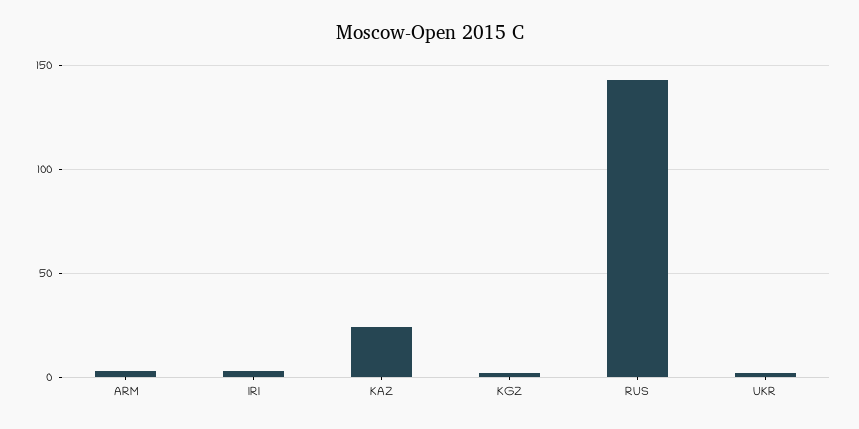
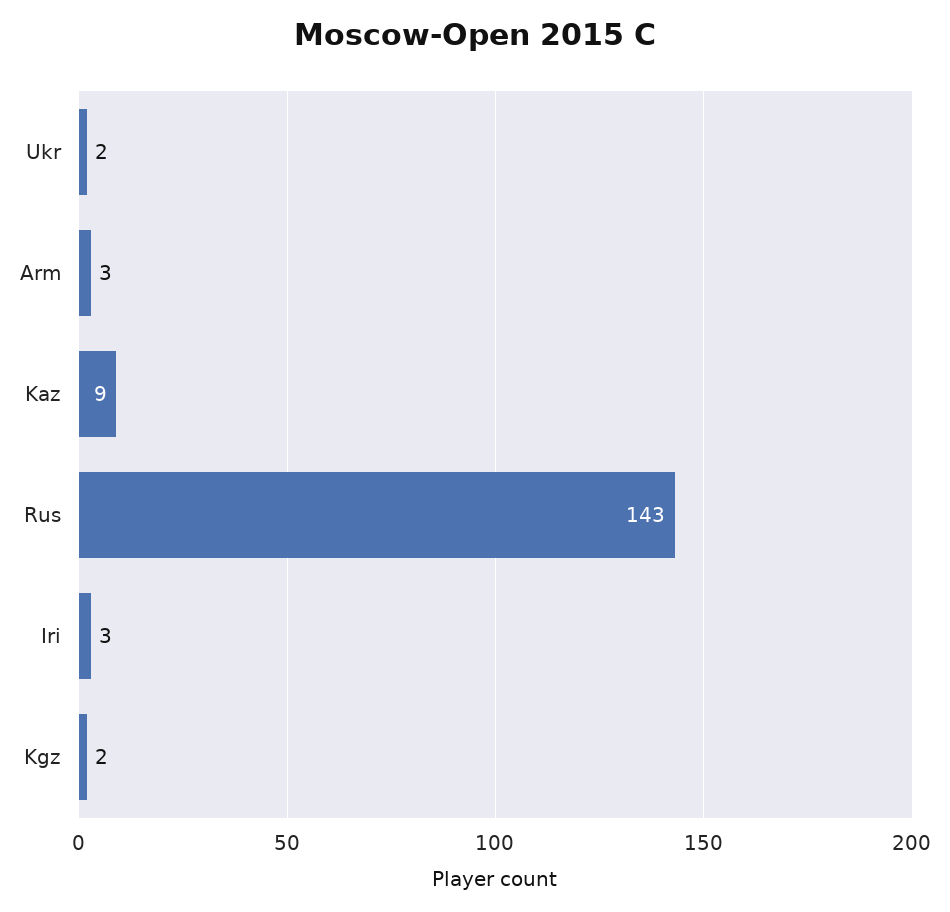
KAZ: 25 -> 9

